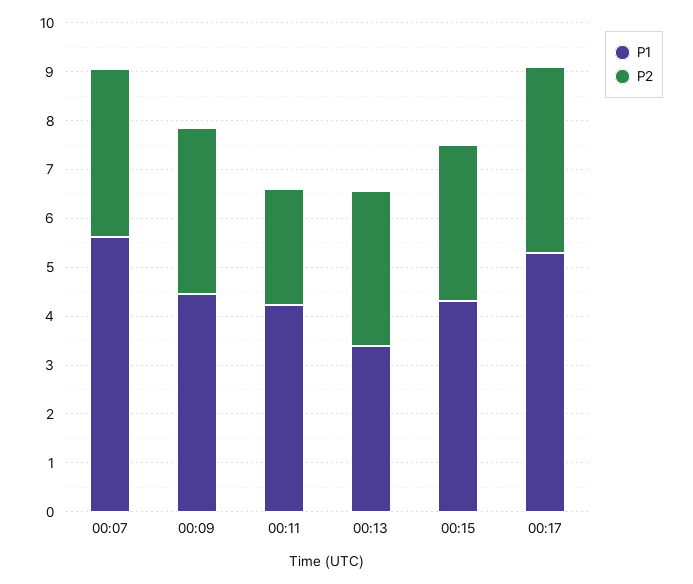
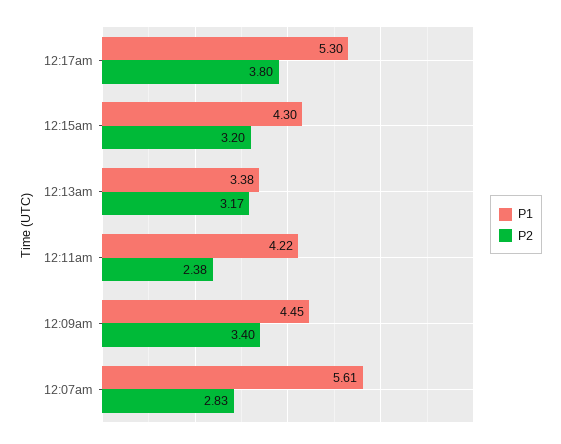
P2, 00:07: 3.4 -> 2.83

